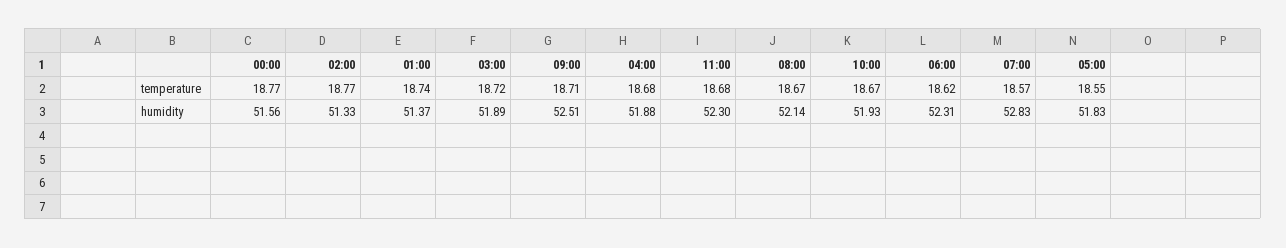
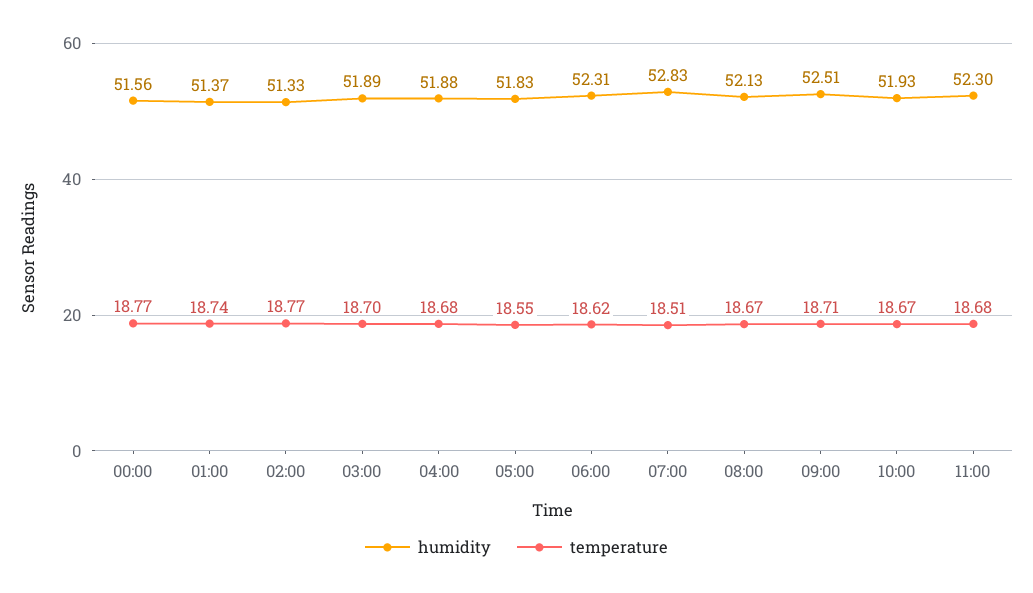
temperature, 03:00: 18.72 -> 18.7
temperature, 07:00: 18.57 -> 18.51
humidity, 08:00: 52.14 -> 52.13

